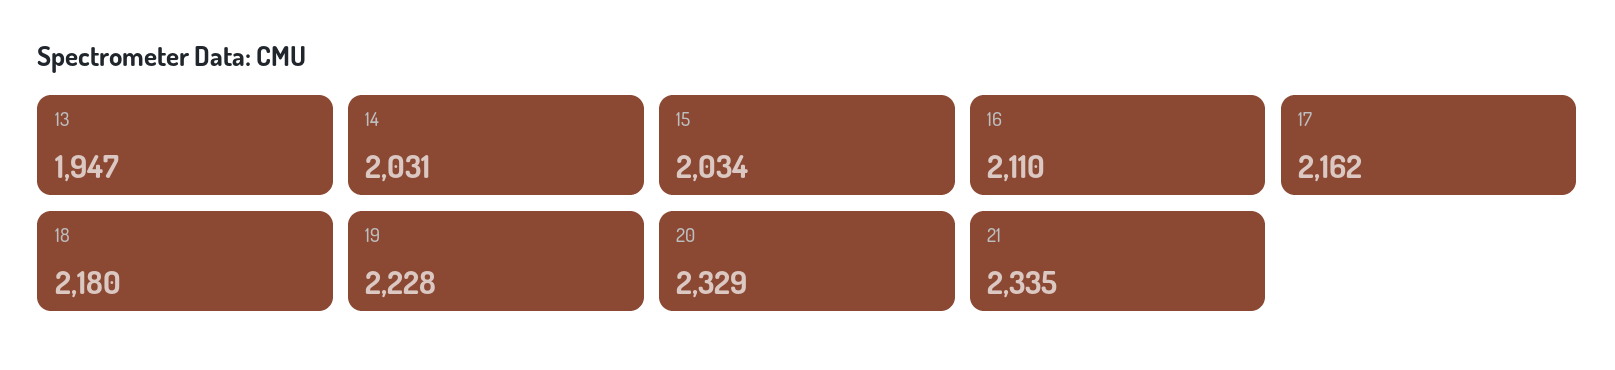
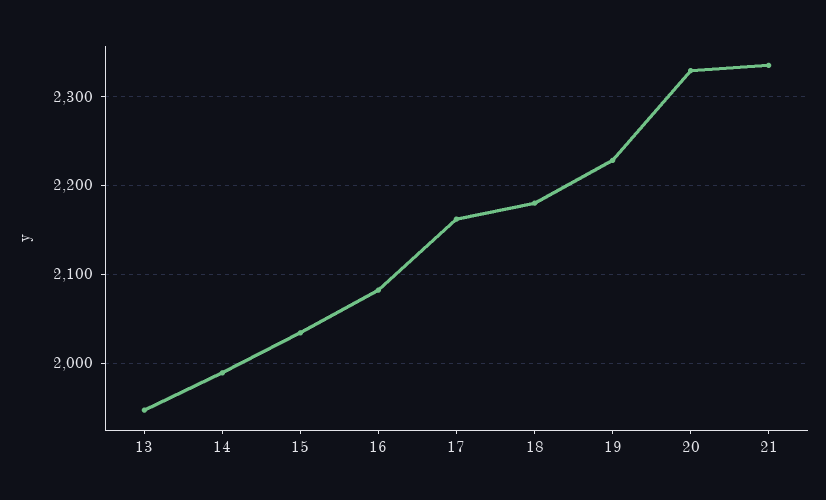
14: 2031 -> 1990
16: 2110 -> 2080

